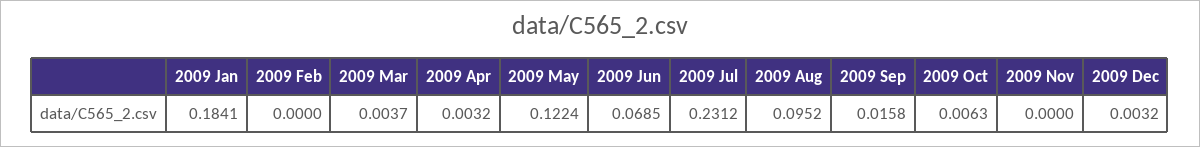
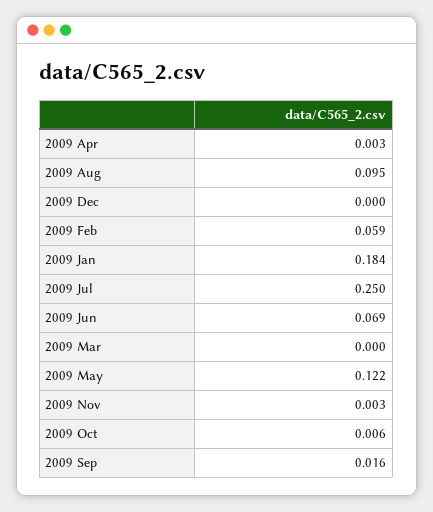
2009 Feb: 0 -> 0.059
2009 Mar: 0.0037 -> 0
2009 Jul: 0.2312 -> 0.25
2009 Nov: 0 -> 0.003
2009 Dec: 0.0032 -> 0

